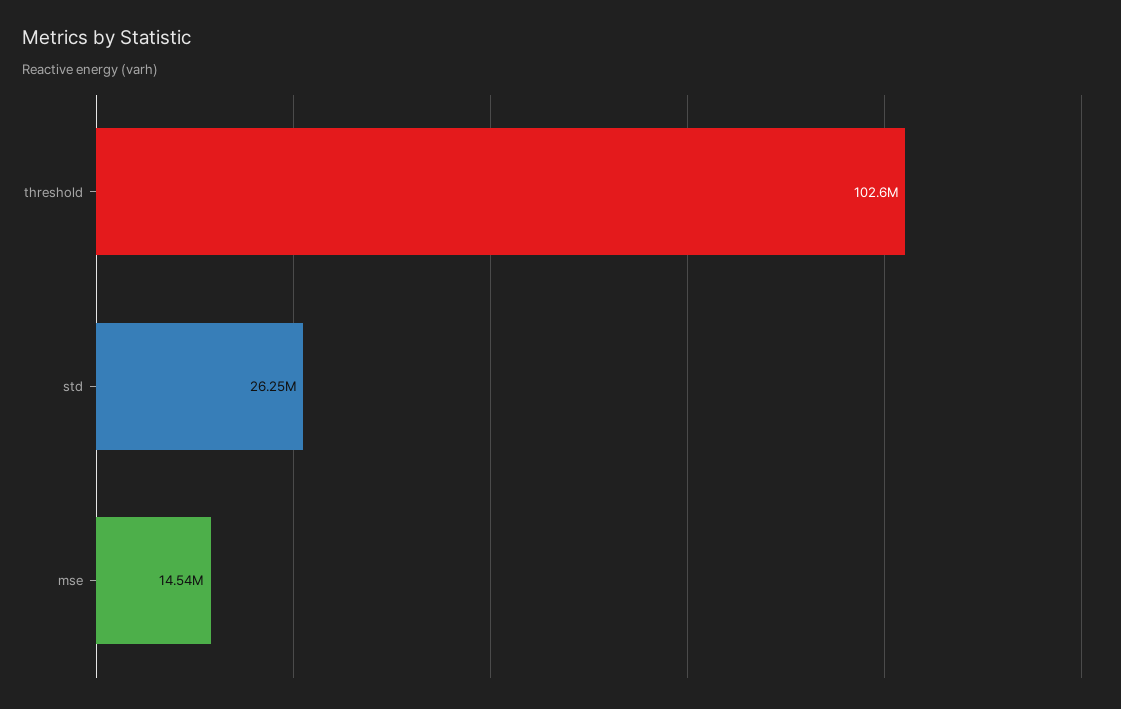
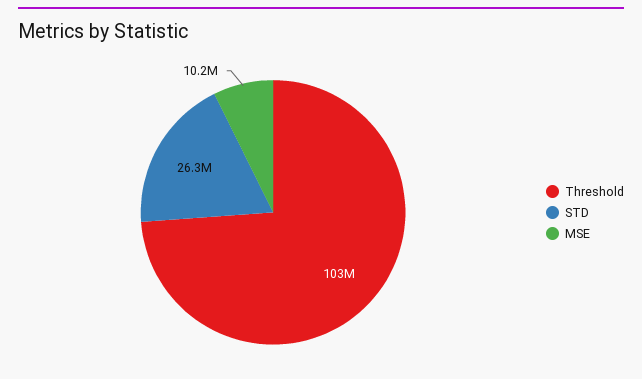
mse: 14540000 -> 10200000

